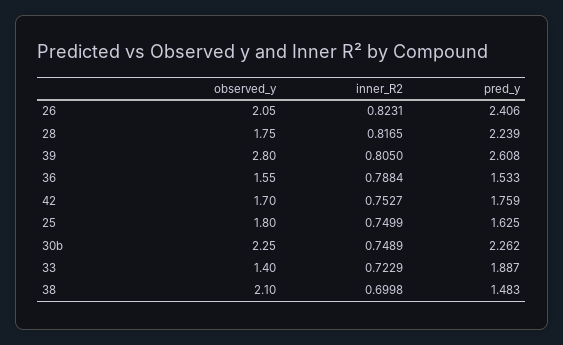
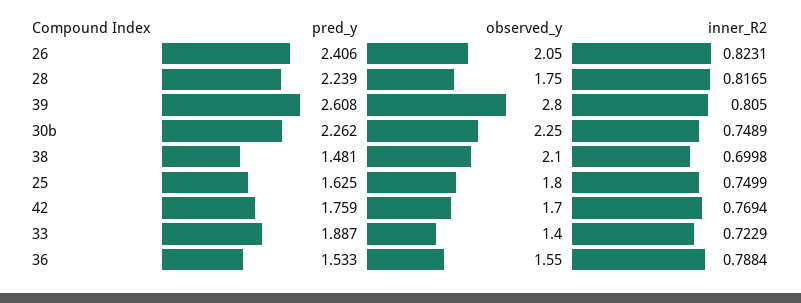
inner_R2, 42: 0.7527 -> 0.7694
pred_y, 38: 1.483 -> 1.481

